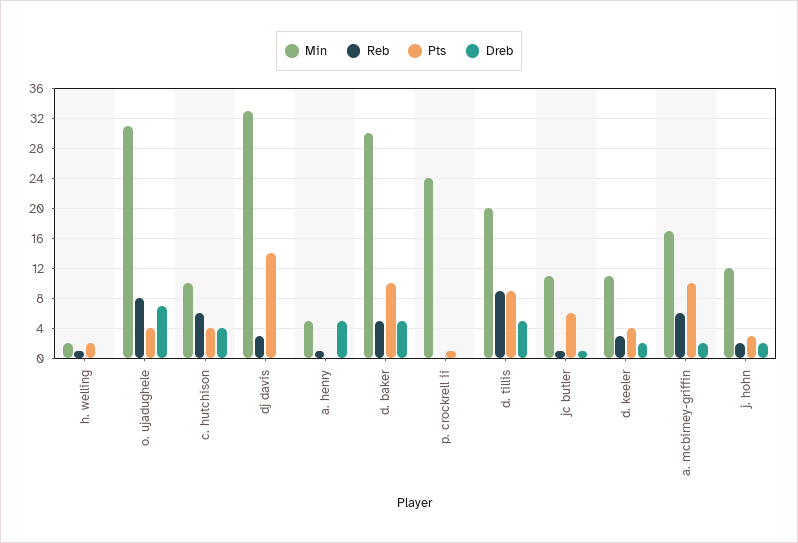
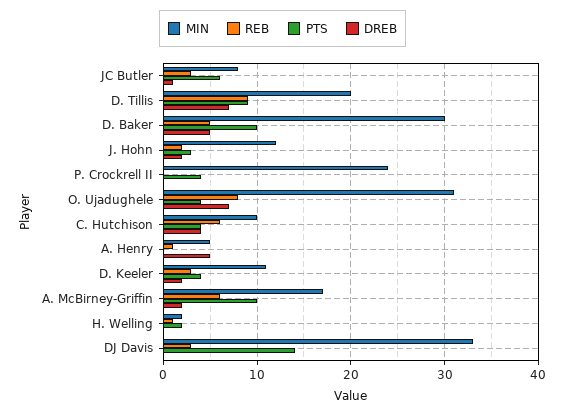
Pts, p. crockrell ii: 1 -> 4
Dreb, d. tillis: 5 -> 7
Min, jc butler: 11 -> 8
Reb, jc butler: 1 -> 3

